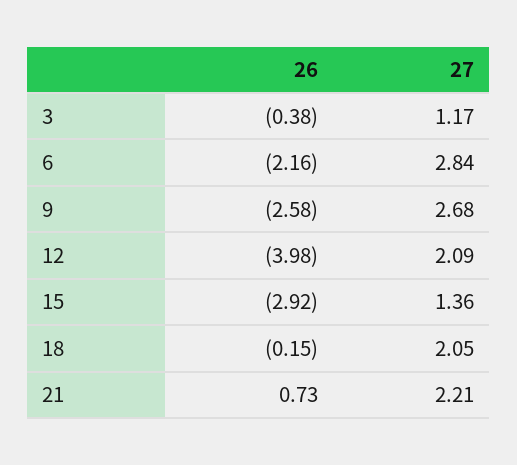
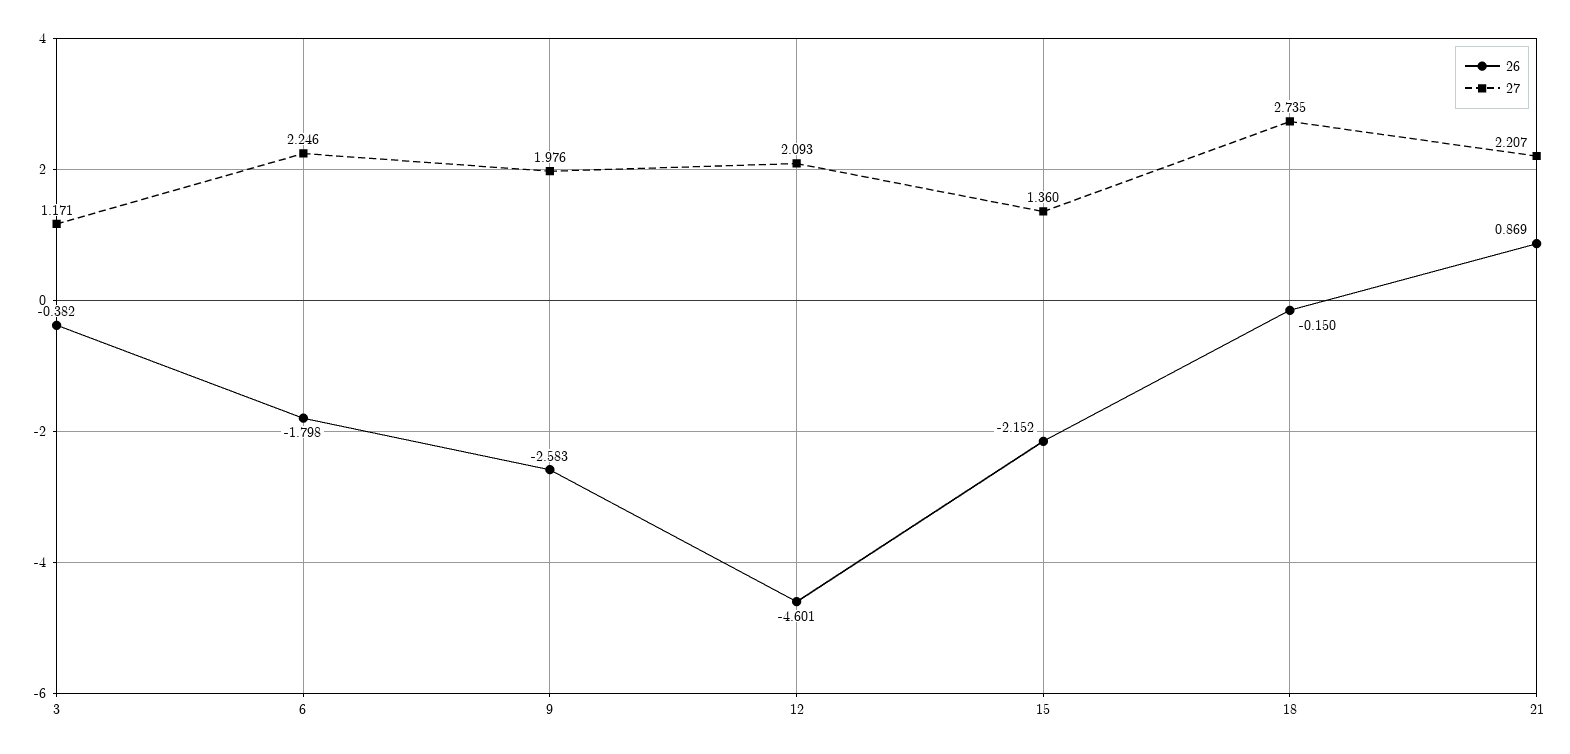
26, 6: -2.16 -> -1.798
27, 6: 2.84 -> 2.246
27, 9: 2.68 -> 1.976
26, 12: -3.98 -> -4.601
26, 15: -2.92 -> -2.152
27, 18: 2.05 -> 2.735
26, 21: 0.73 -> 0.869

